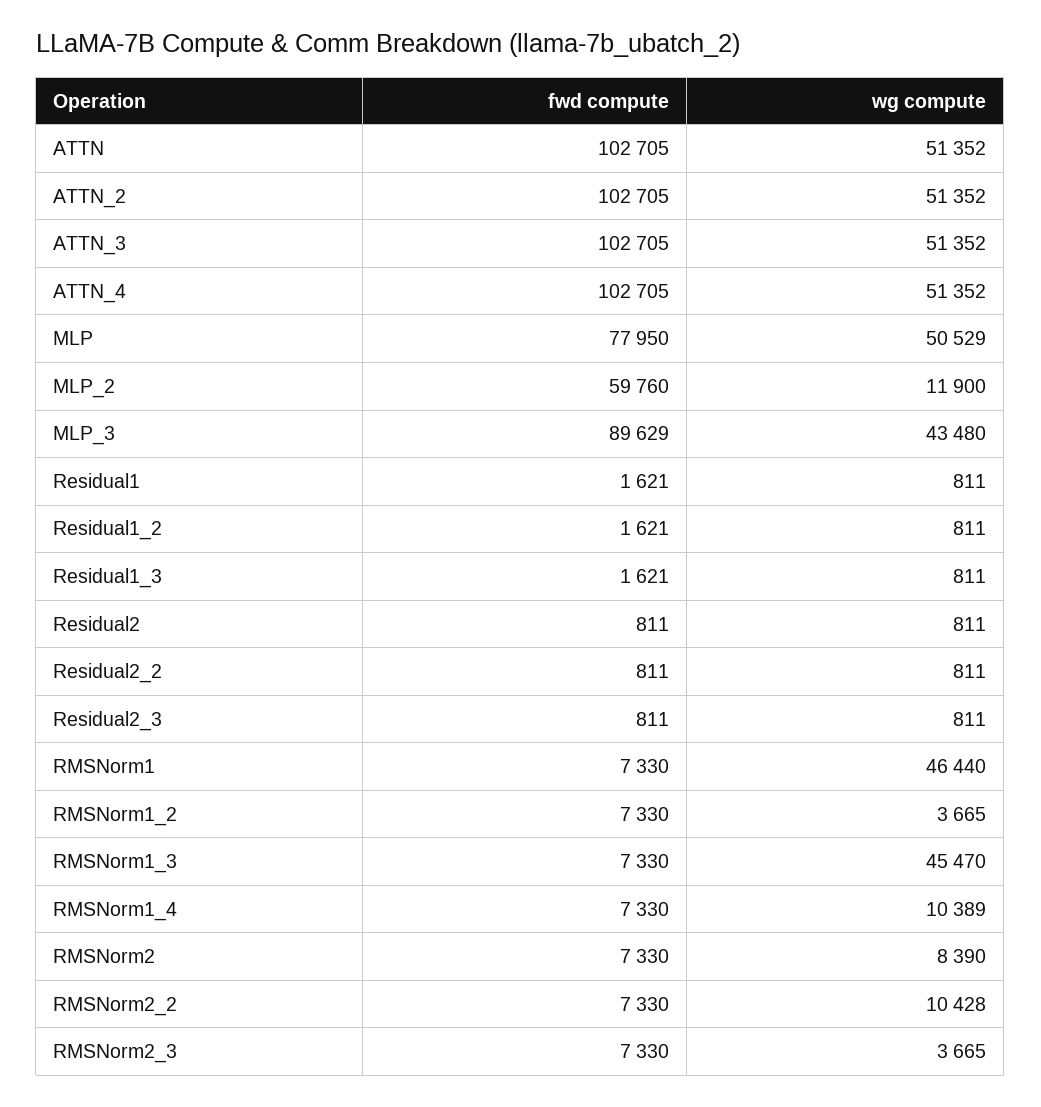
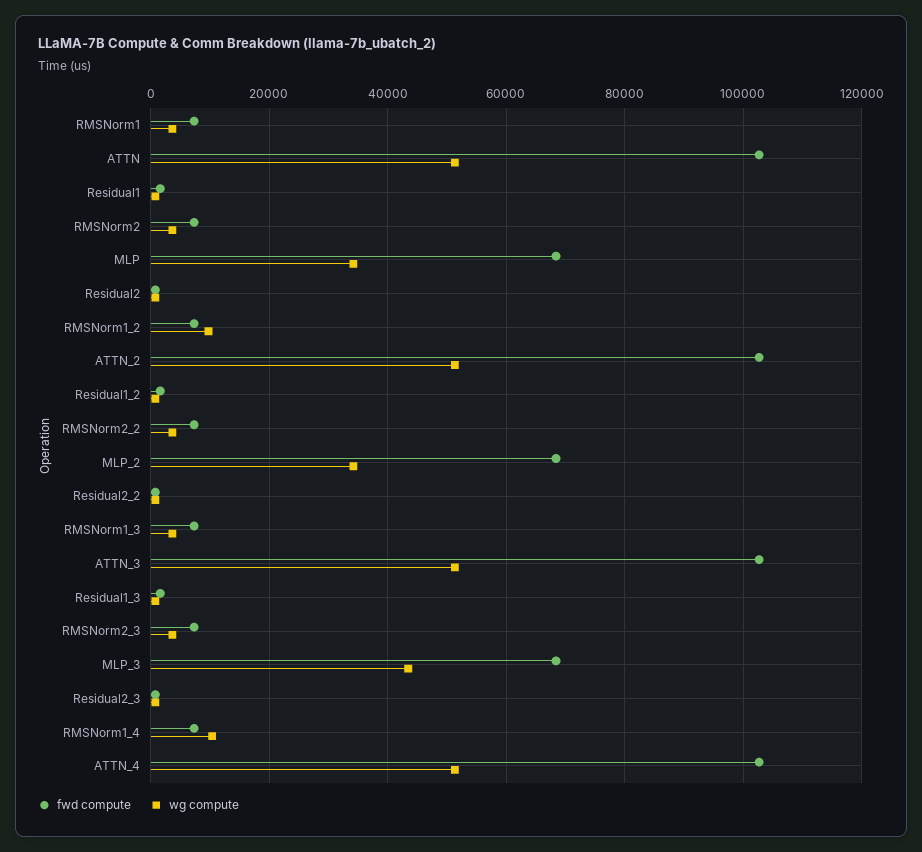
fwd compute, MLP: 77950 -> 68000
wg compute, MLP: 50529 -> 34000
fwd compute, MLP_2: 59760 -> 68000
wg compute, MLP_2: 11900 -> 34000
fwd compute, MLP_3: 89629 -> 68000
wg compute, RMSNorm1: 46440 -> 4000
wg compute, RMSNorm1_2: 3665 -> 10000
wg compute, RMSNorm1_3: 45470 -> 4000
wg compute, RMSNorm2: 8390 -> 4000
wg compute, RMSNorm2_2: 10428 -> 4000

